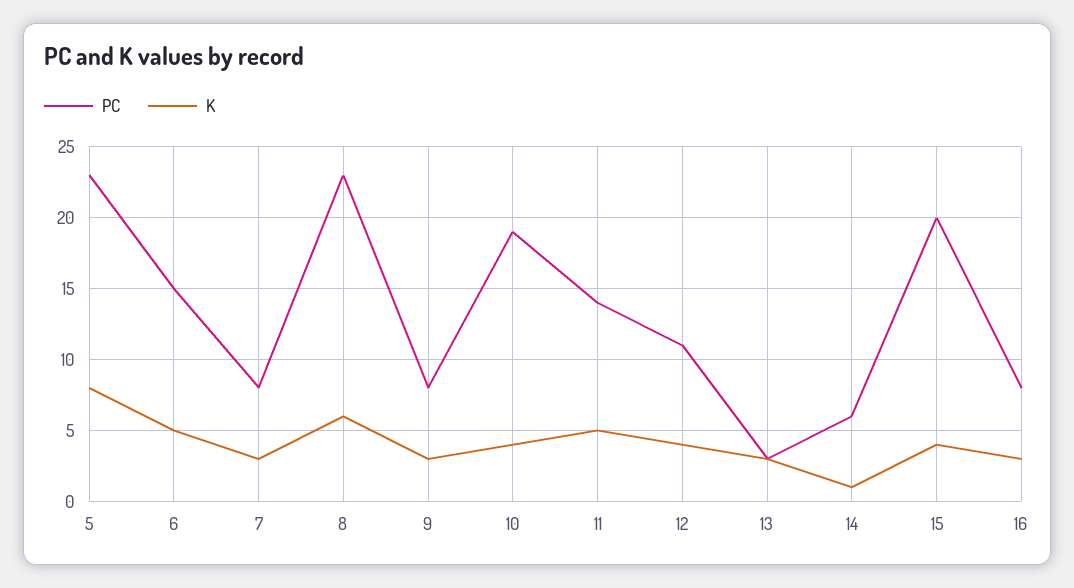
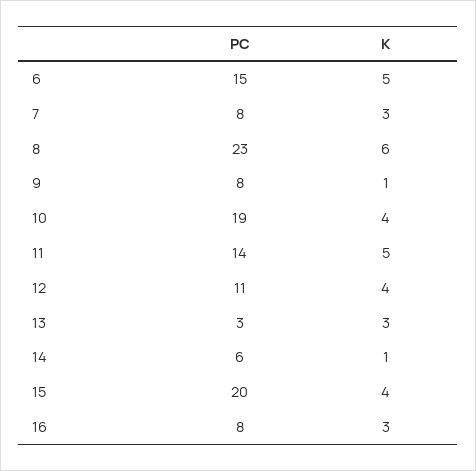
PC, 5: 23 -> none
K, 5: 8 -> none
K, 9: 3 -> 1

